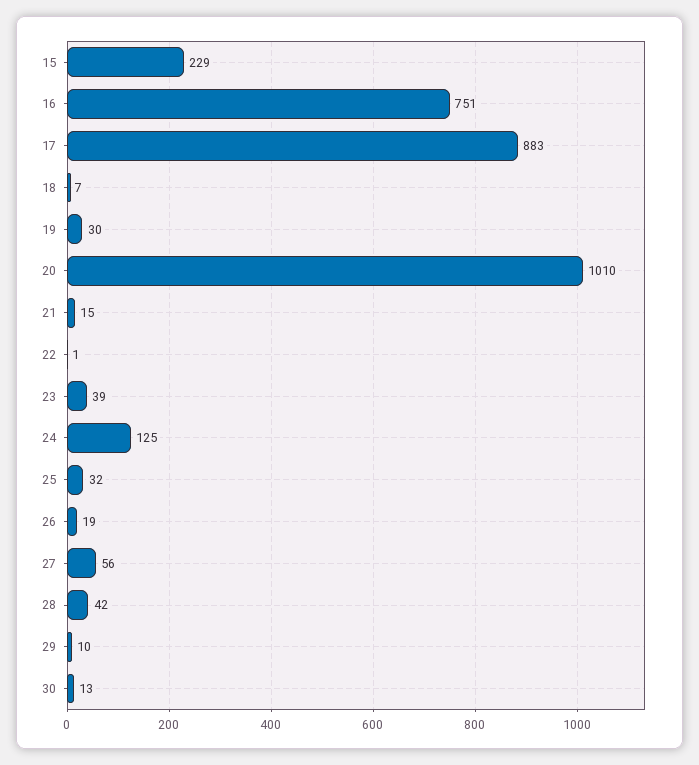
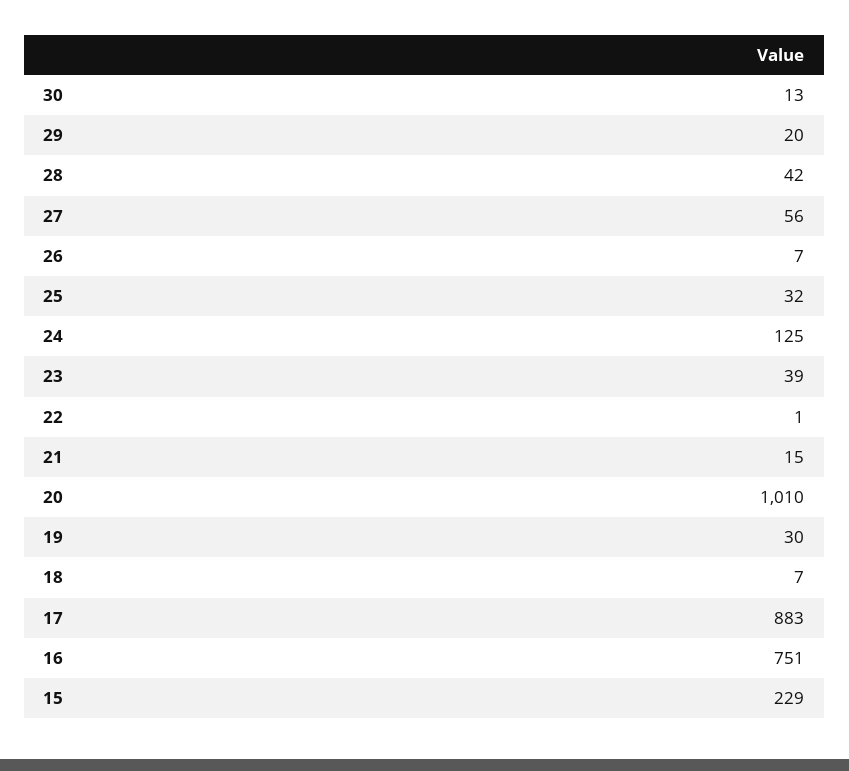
26: 19 -> 7
29: 10 -> 20

